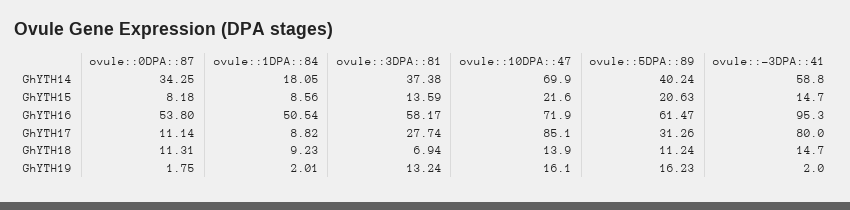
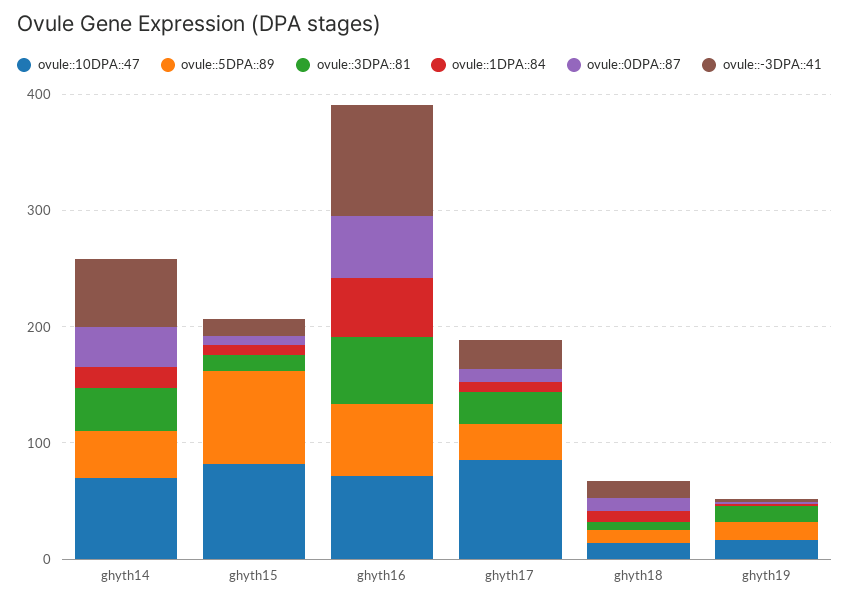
ovule::10DPA::47, GhYTH15: 21.6 -> 80
ovule::5DPA::89, GhYTH15: 20.63 -> 80
ovule::-3DPA::41, GhYTH17: 80 -> 20

